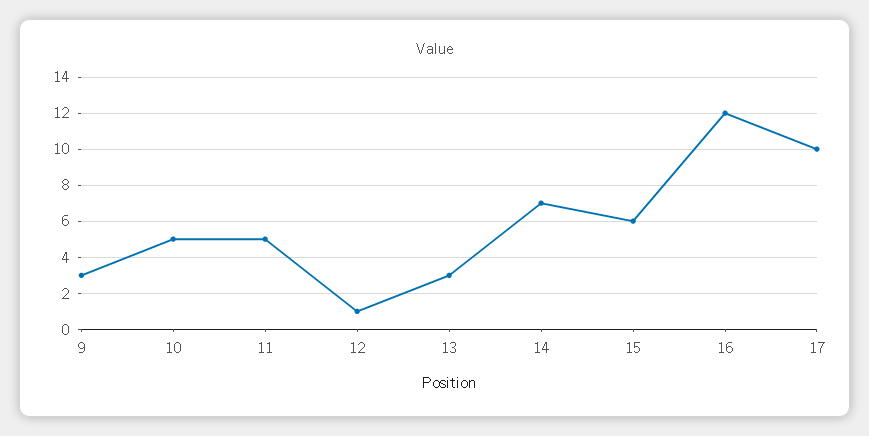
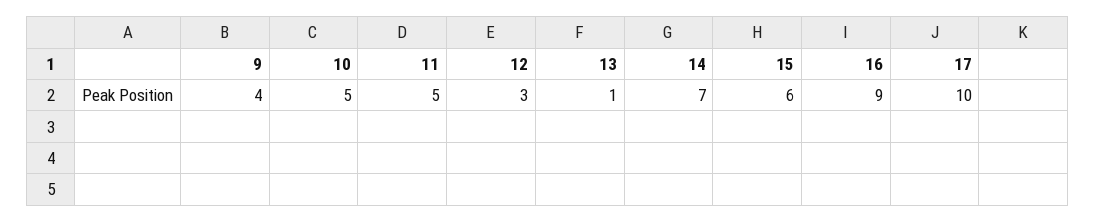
9: 3 -> 4
12: 1 -> 3
13: 3 -> 1
16: 12 -> 9

